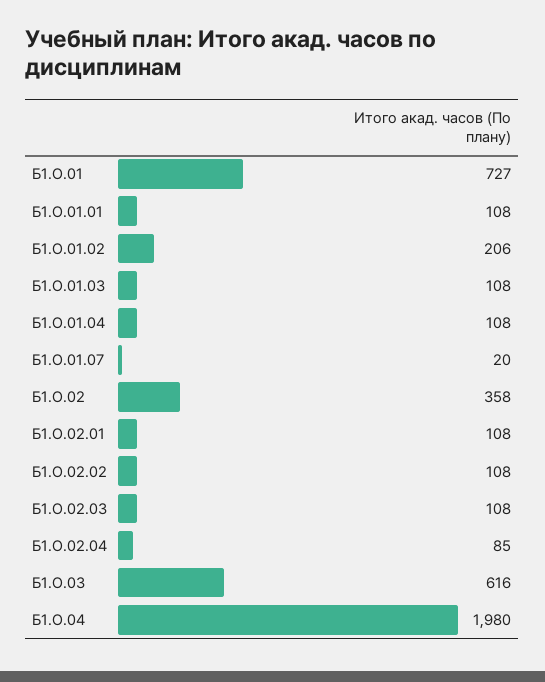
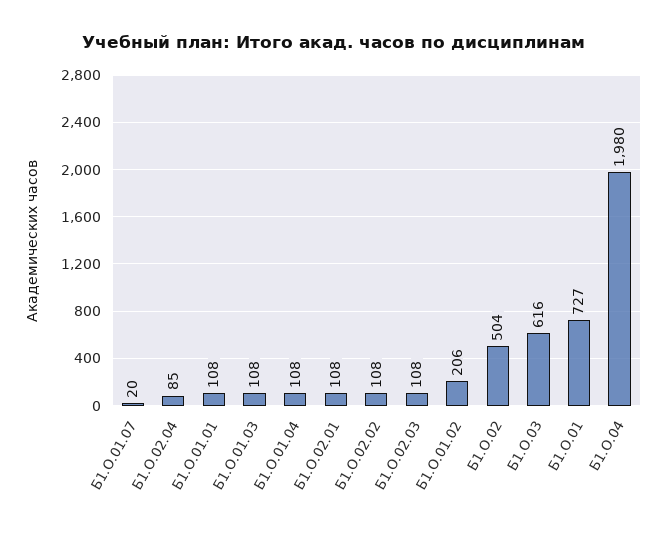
Б1.О.02: 358 -> 504

